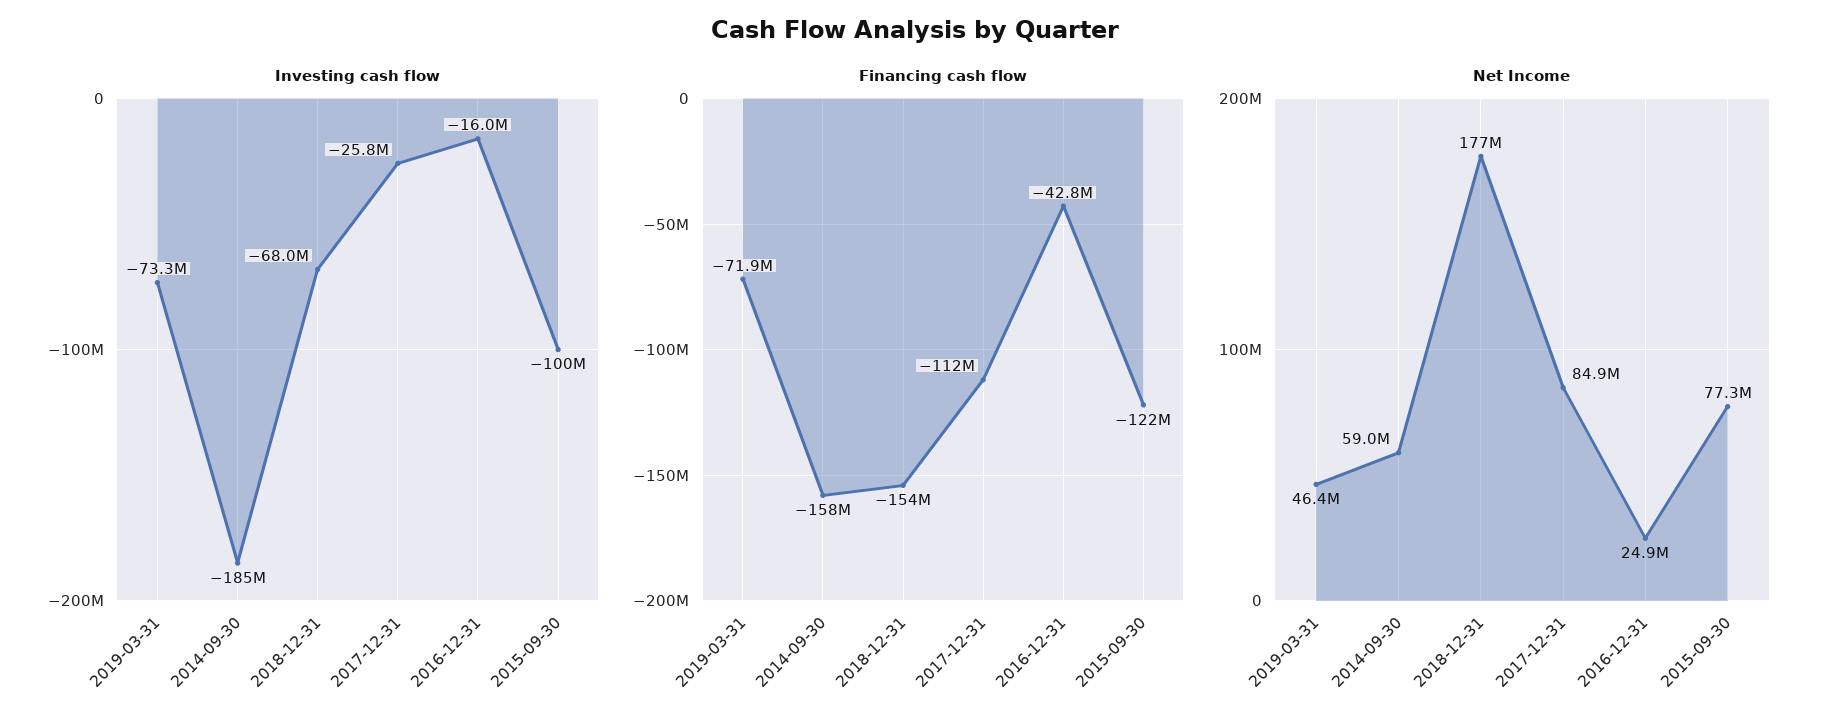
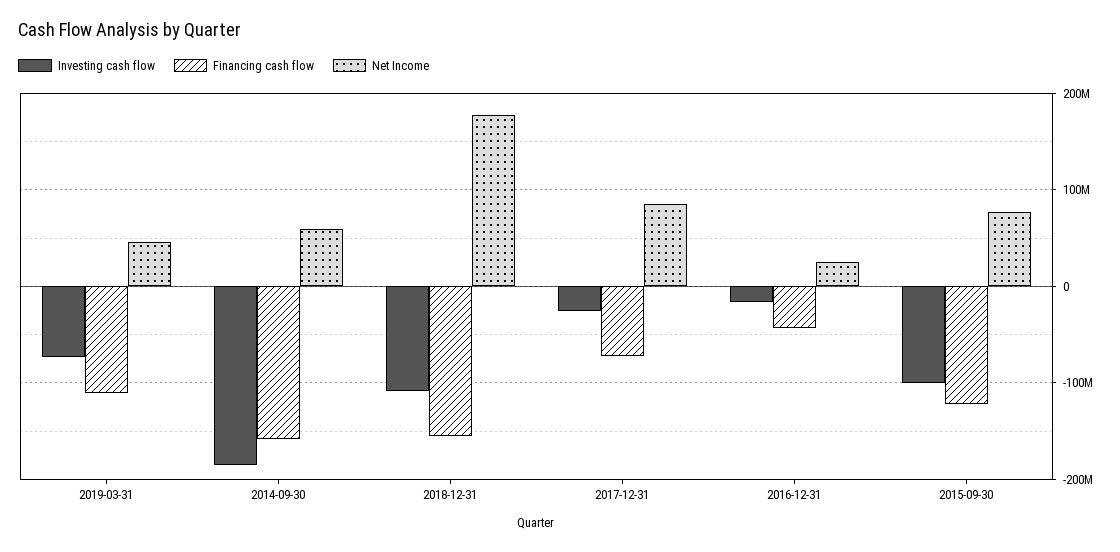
Investing cash flow, 2018-12-31: -68000000 -> -110000000
Financing cash flow, 2019-03-31: -71900000 -> -110000000
Financing cash flow, 2017-12-31: -112000000 -> -70000000

